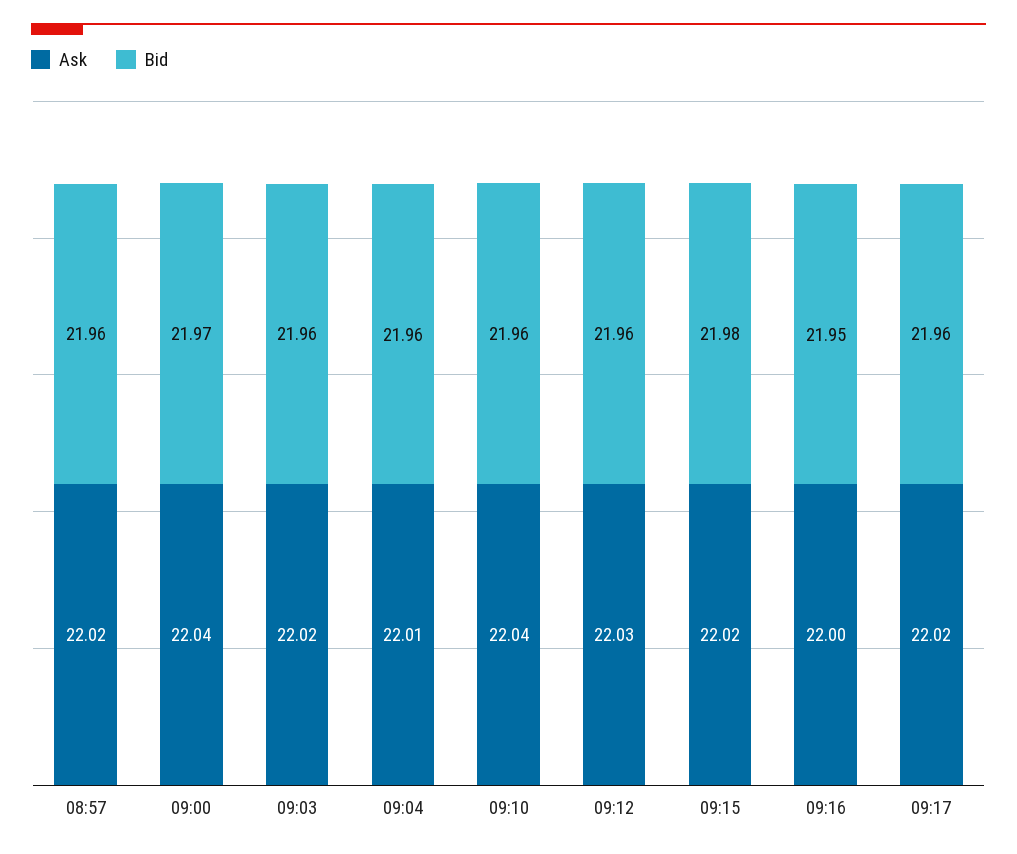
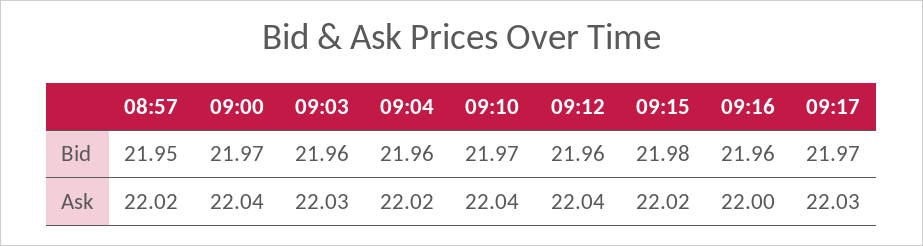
Bid, 08:57: 21.96 -> 21.95
Ask, 09:03: 22.02 -> 22.03
Ask, 09:04: 22.01 -> 22.02
Bid, 09:10: 21.96 -> 21.97
Ask, 09:12: 22.03 -> 22.04
Bid, 09:16: 21.95 -> 21.96
Ask, 09:17: 22.02 -> 22.03
Bid, 09:17: 21.96 -> 21.97

